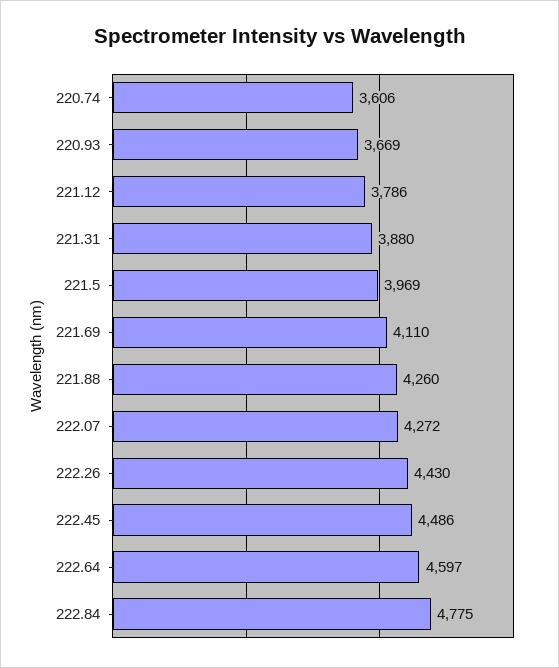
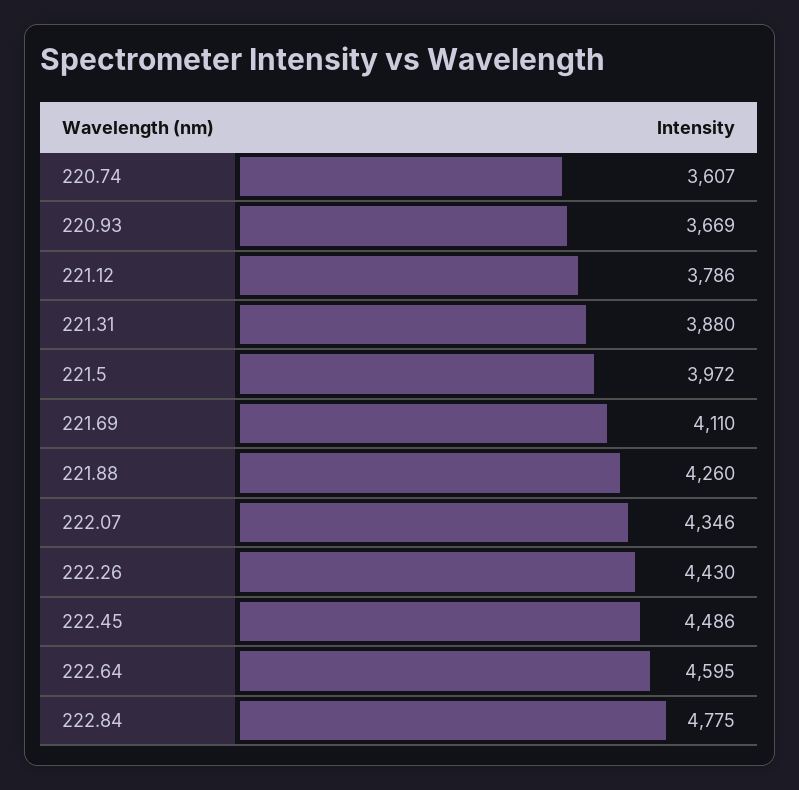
220.74: 3606 -> 3607
221.5: 3969 -> 3972
222.07: 4272 -> 4346
222.64: 4597 -> 4595

